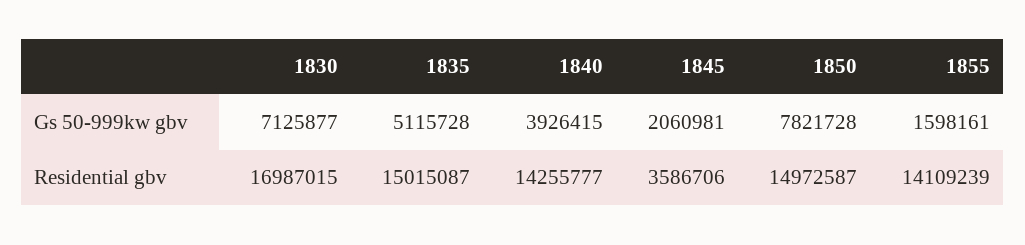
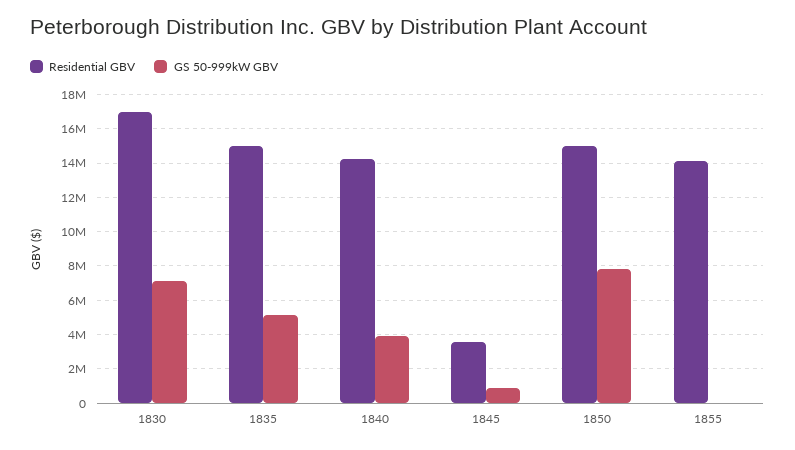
Gs 50-999kw gbv, 1845: 2060981 -> 1000000
Gs 50-999kw gbv, 1855: 1598161 -> 0

